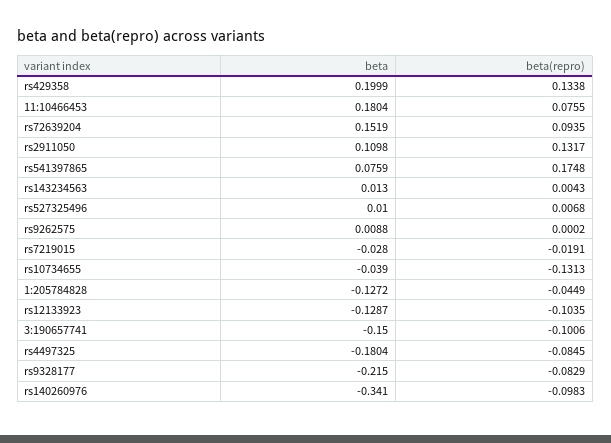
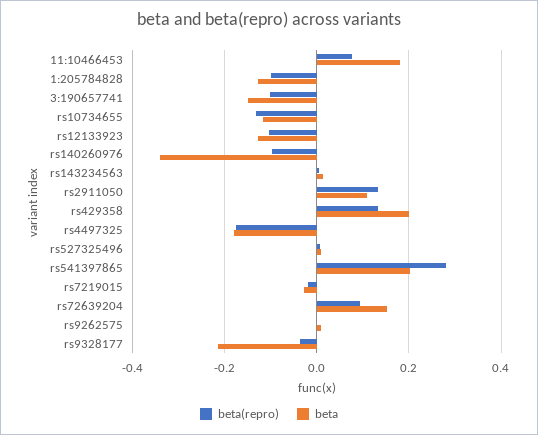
beta, rs541397865: 0.0759 -> 0.2
beta(repro), rs541397865: 0.1748 -> 0.28
beta, rs10734655: -0.039 -> -0.12
beta(repro), 1:205784828: -0.0449 -> -0.1
beta(repro), rs4497325: -0.0845 -> -0.18
beta(repro), rs9328177: -0.0829 -> -0.04

